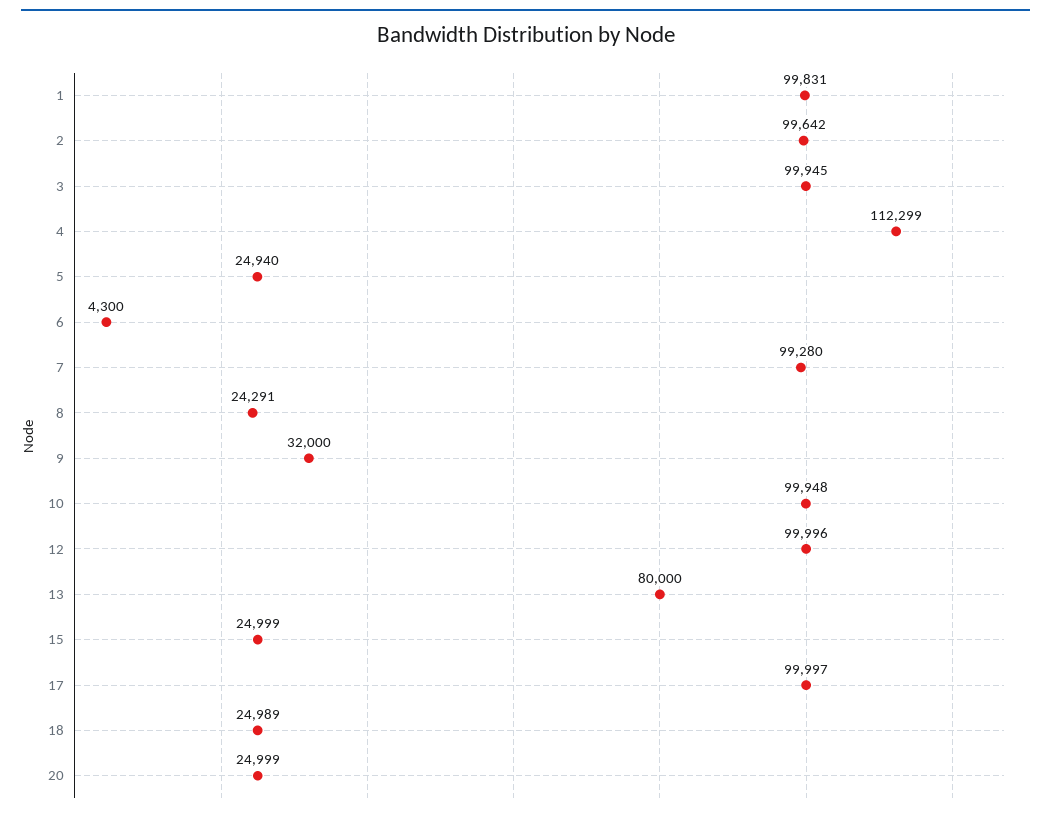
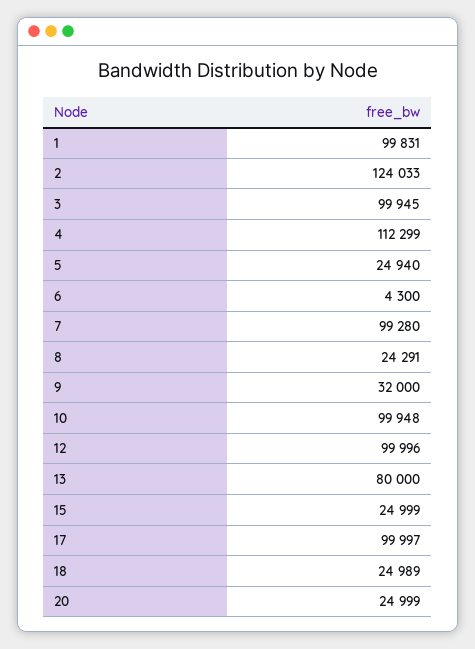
2: 99642 -> 124033

